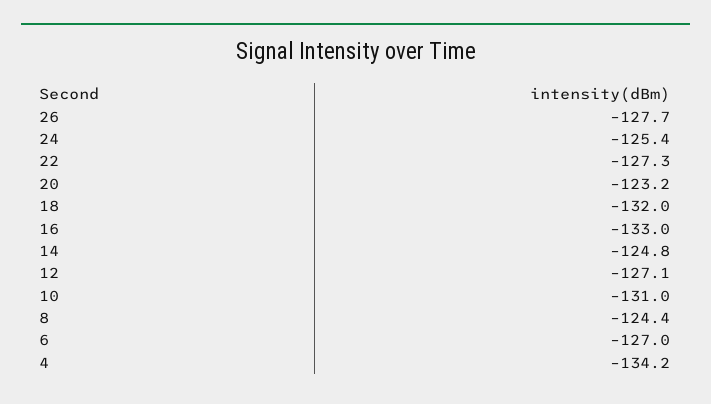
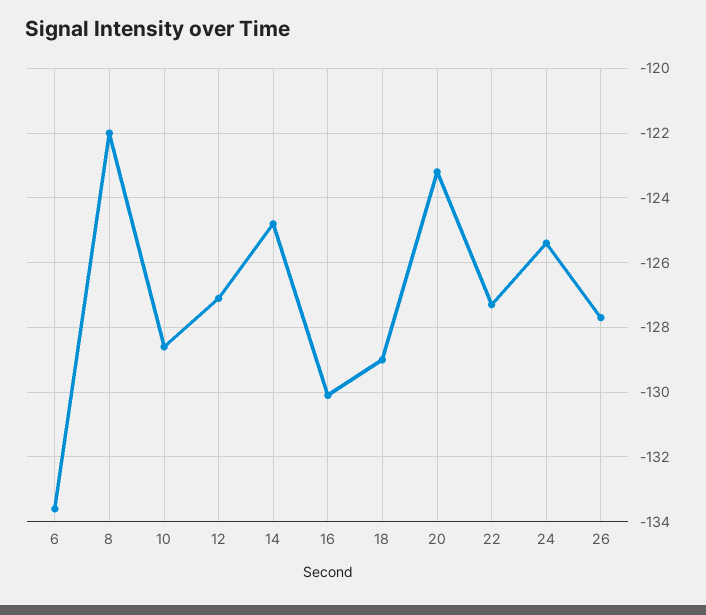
18: -132 -> -129
16: -133 -> -130
10: -131 -> -128.5
8: -124.4 -> -122
6: -127 -> -133.5
4: -134.2 -> none

